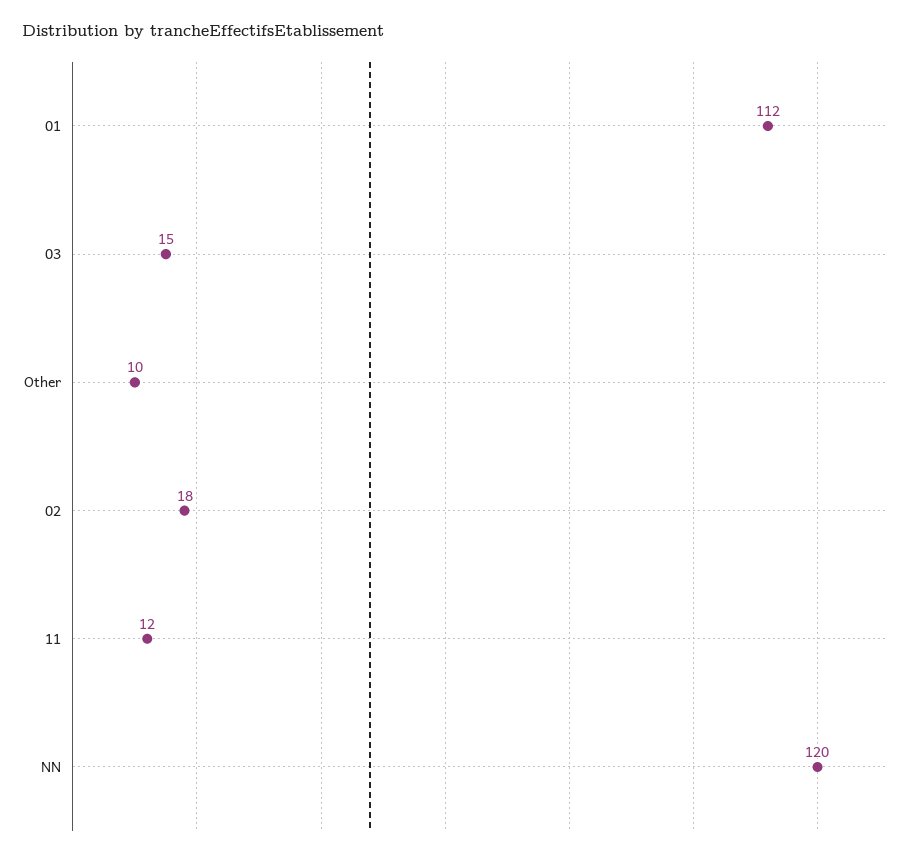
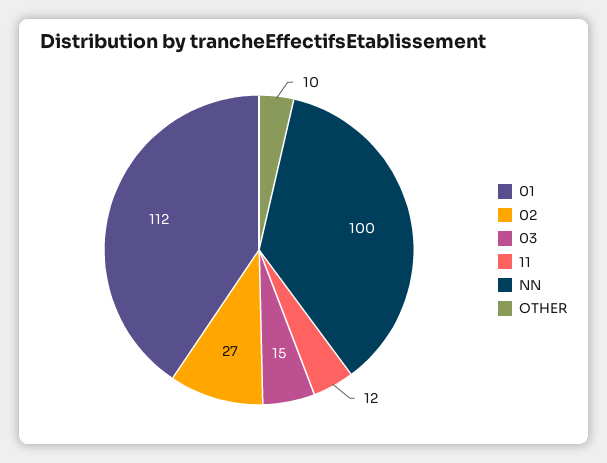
02: 18 -> 27
NN: 120 -> 100

